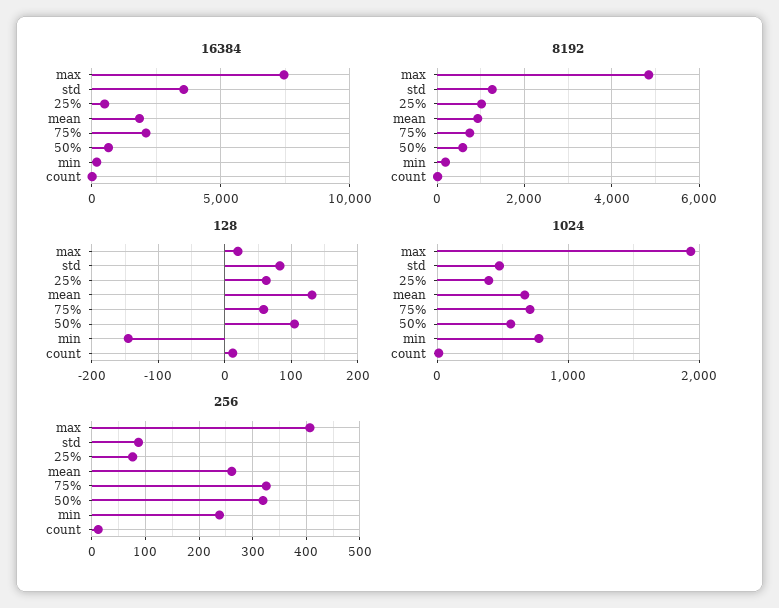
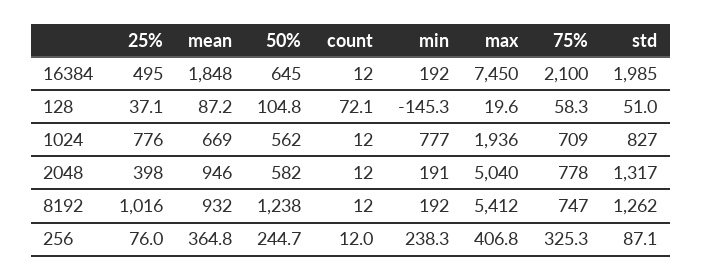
16384, std: 3500 -> 1985
8192, max: 4800 -> 5412
8192, 50%: 600 -> 1238
128, std: 80 -> 51
128, 25%: 60 -> 37.1
128, mean: 130 -> 87.2
128, count: 10 -> 72.1
1024, std: 500 -> 827
1024, 25%: 400 -> 776
256, mean: 260 -> 364.8
256, 50%: 320 -> 244.7
2048, 25%: none -> 398
2048, mean: none -> 946
2048, 50%: none -> 582
2048, count: none -> 12
2048, min: none -> 191
2048, max: none -> 5040
2048, 75%: none -> 778
2048, std: none -> 1317

